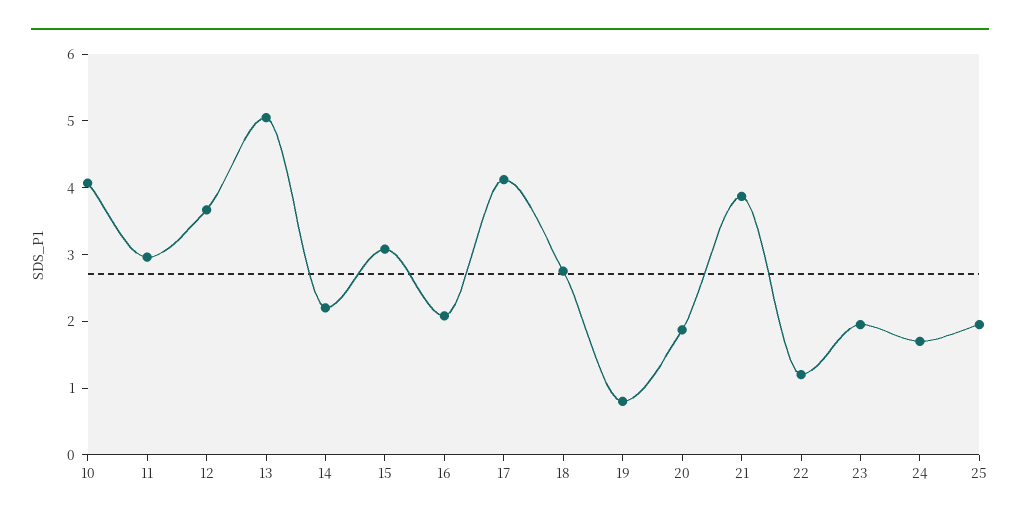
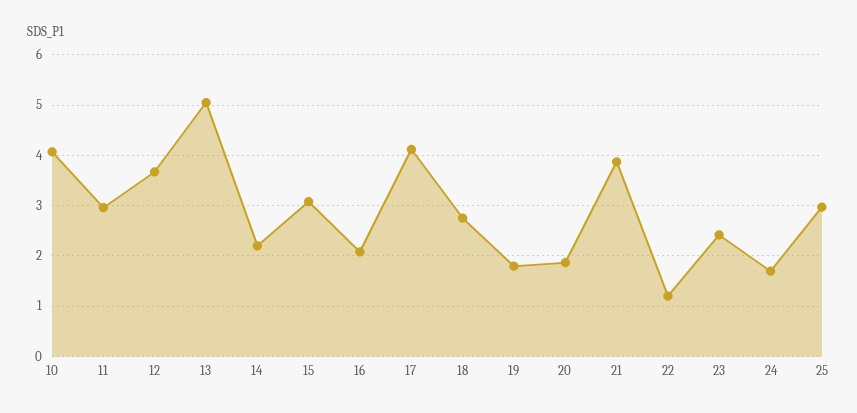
19: 0.8 -> 1.8
23: 2 -> 2.4
25: 2 -> 3

